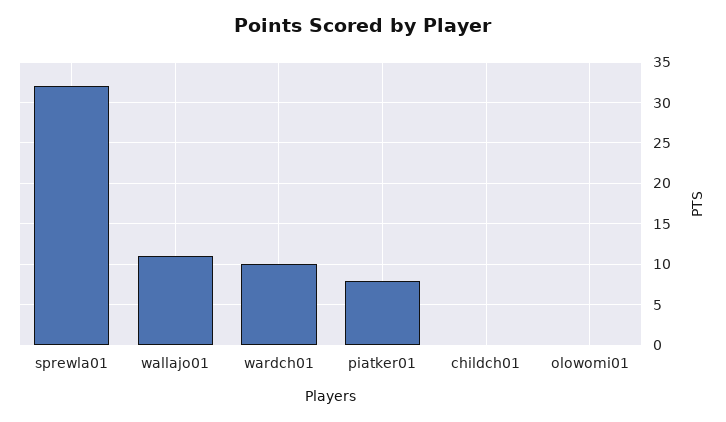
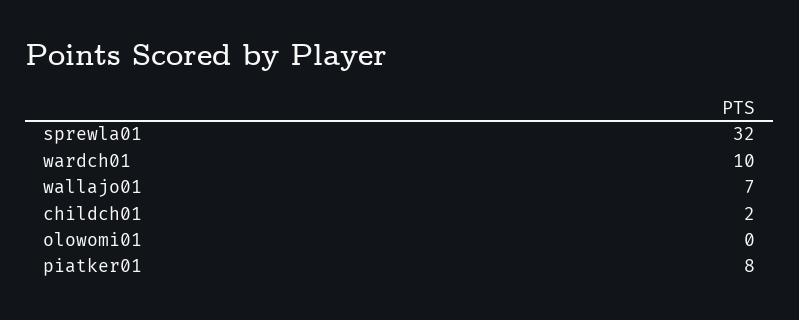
wallajo01: 11 -> 7
childch01: 0 -> 2

